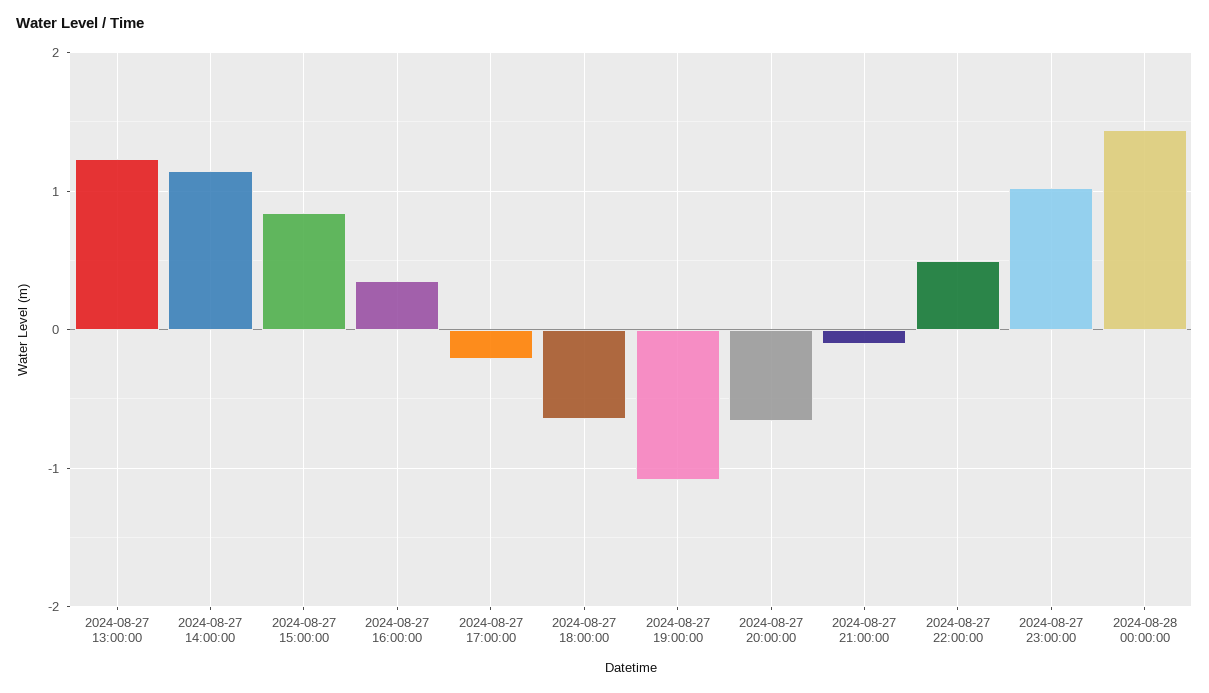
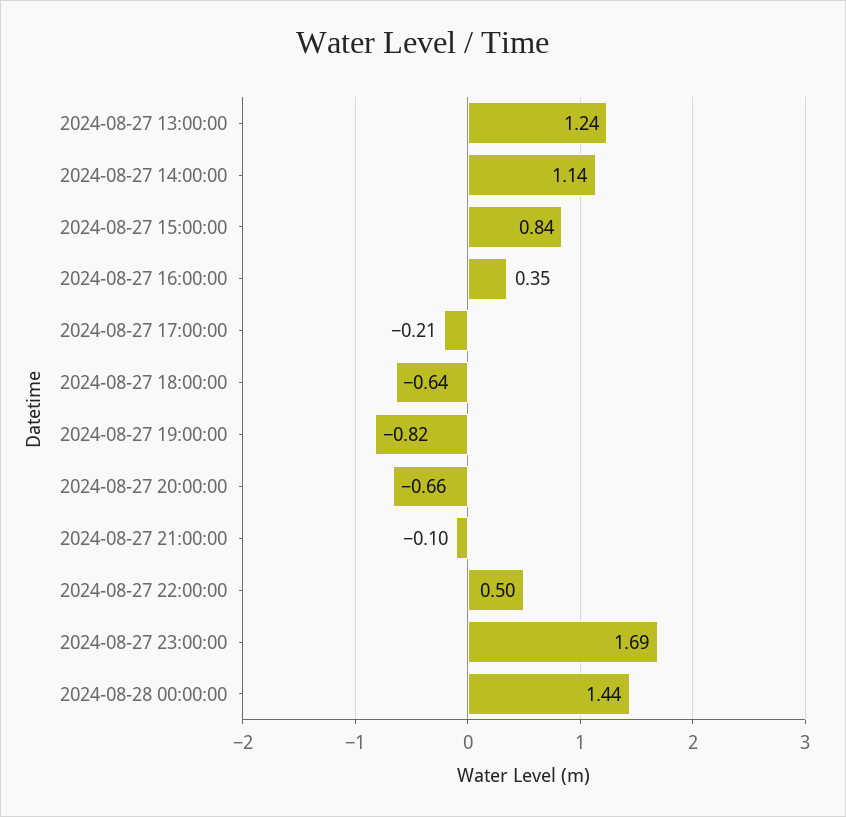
2024-08-27 19:00:00: -1.1 -> -0.82
2024-08-27 23:00:00: 1 -> 1.69

